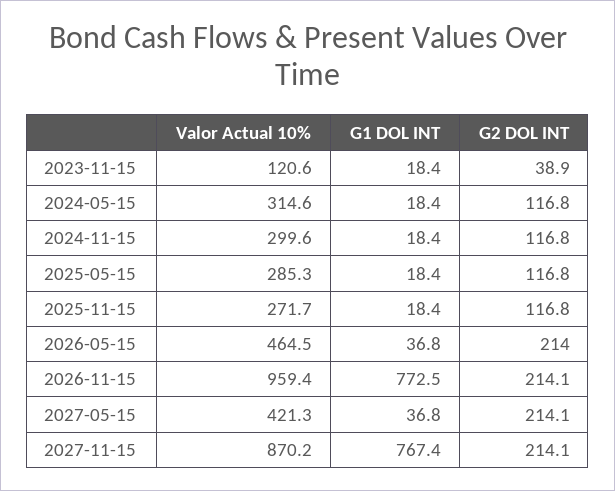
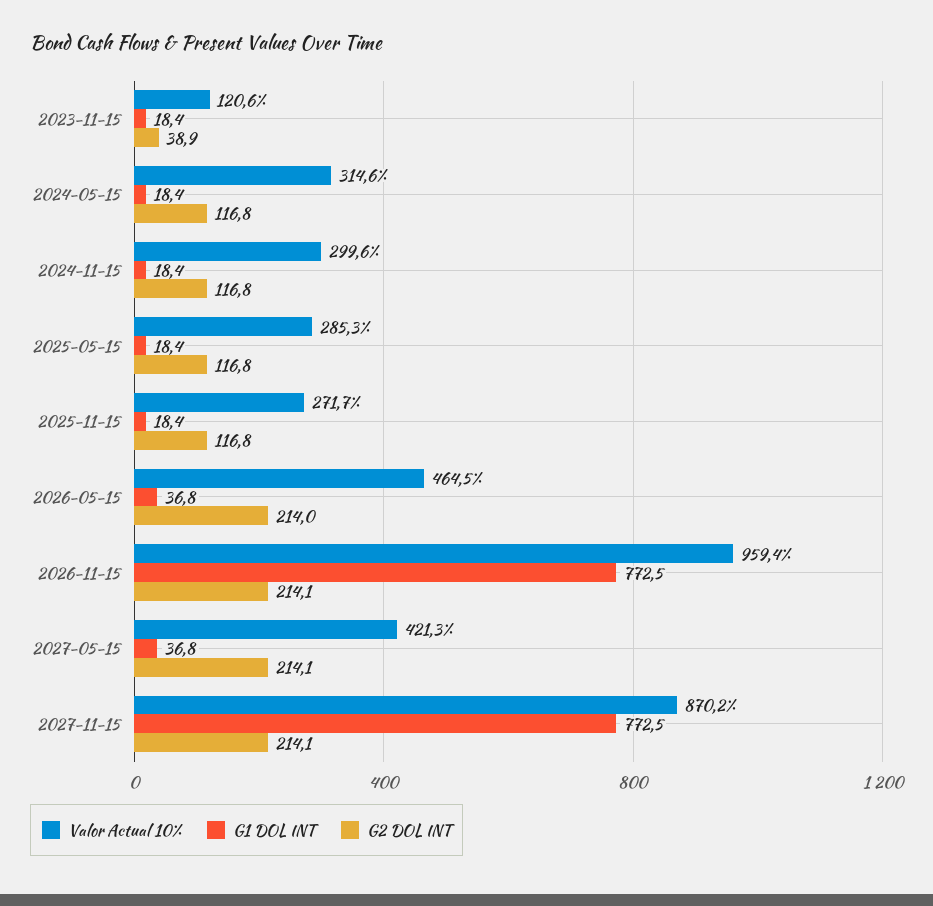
G1 DOL INT, 2027-11-15: 767.4 -> 772.5

